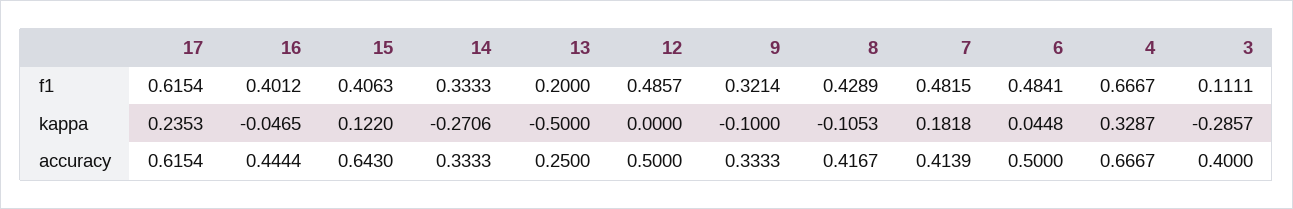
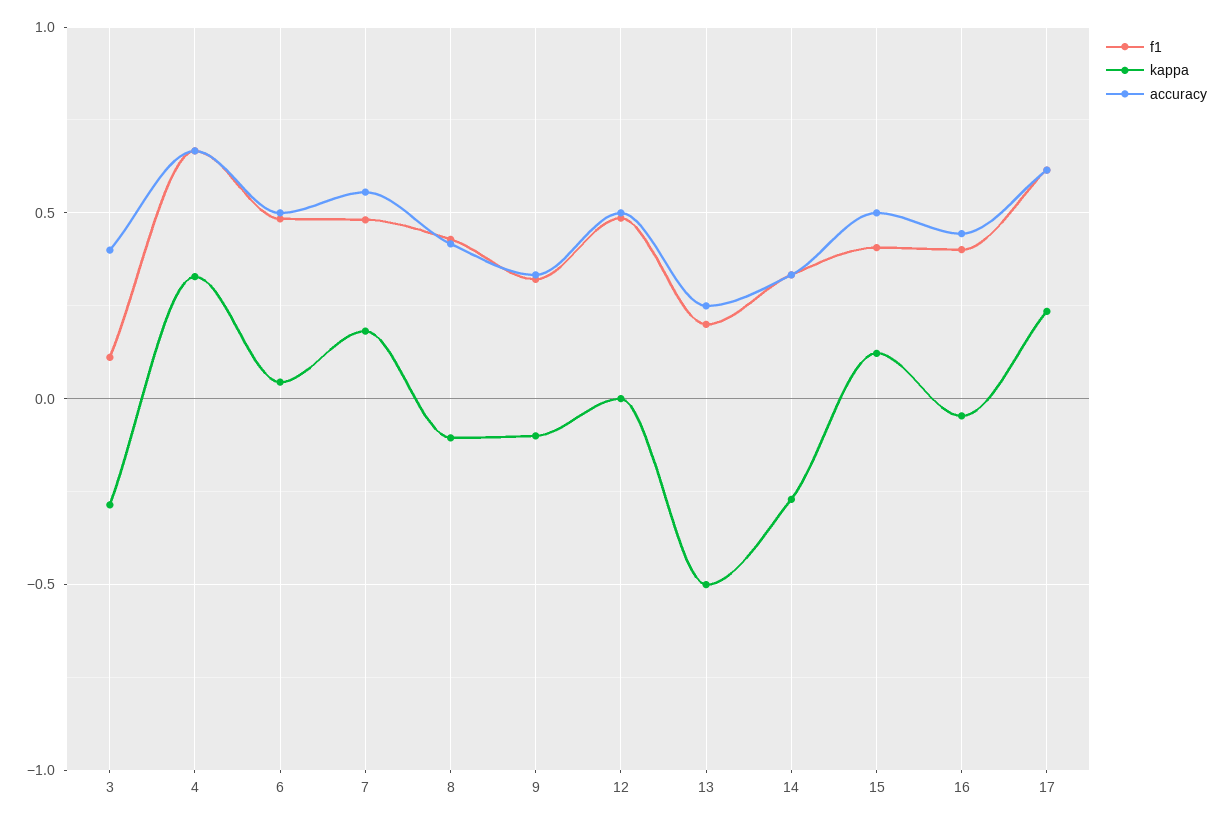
accuracy, 15: 0.643 -> 0.5
accuracy, 7: 0.4139 -> 0.55

